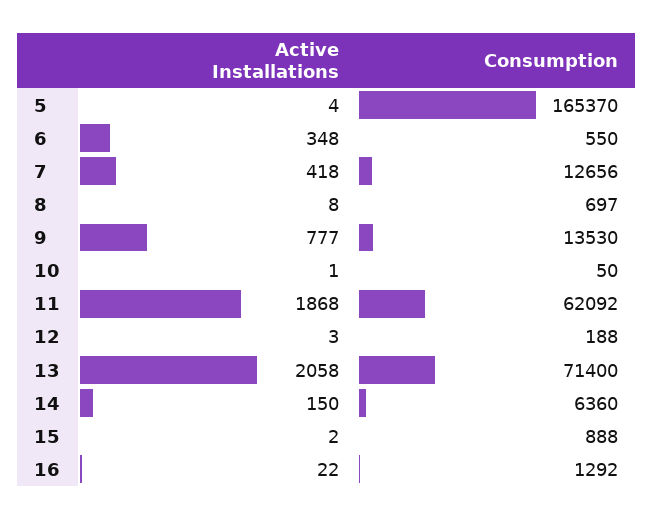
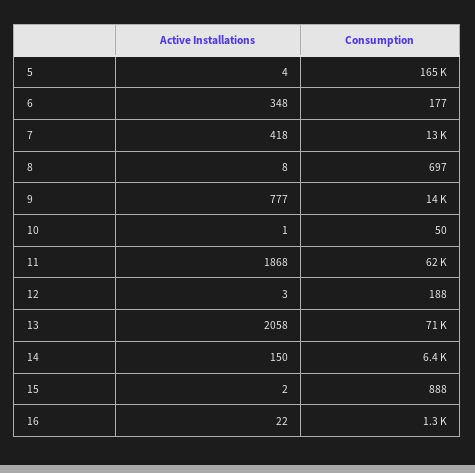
Consumption, 6: 550 -> 177

